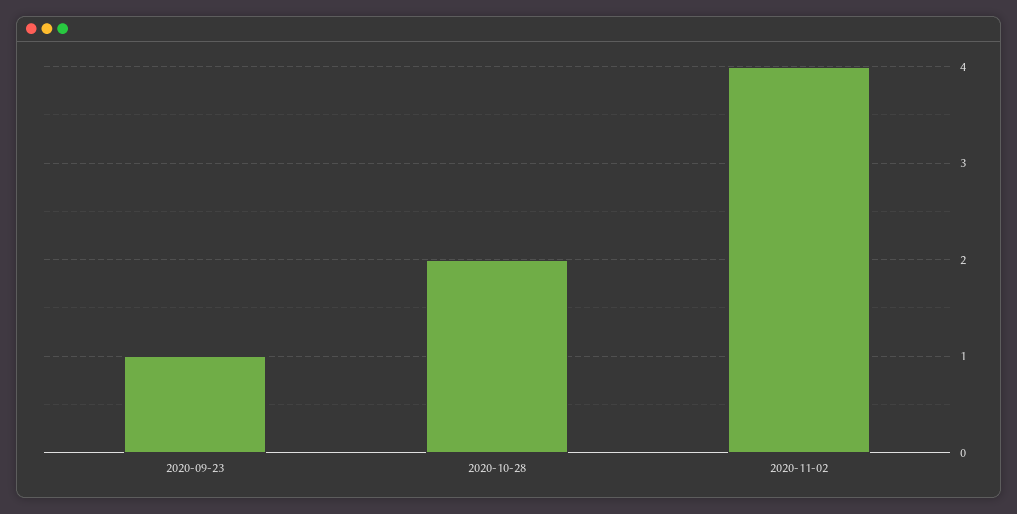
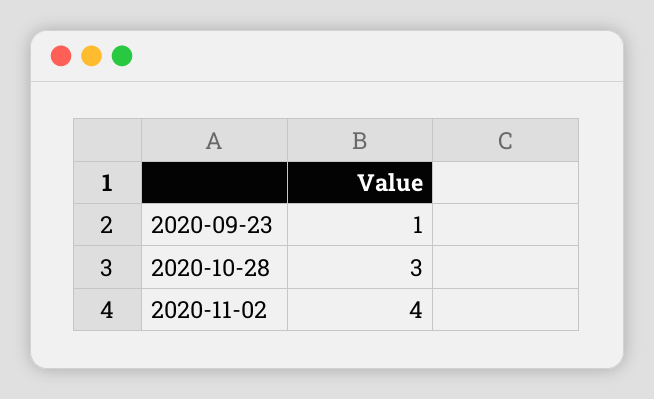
2020-10-28: 2 -> 3

